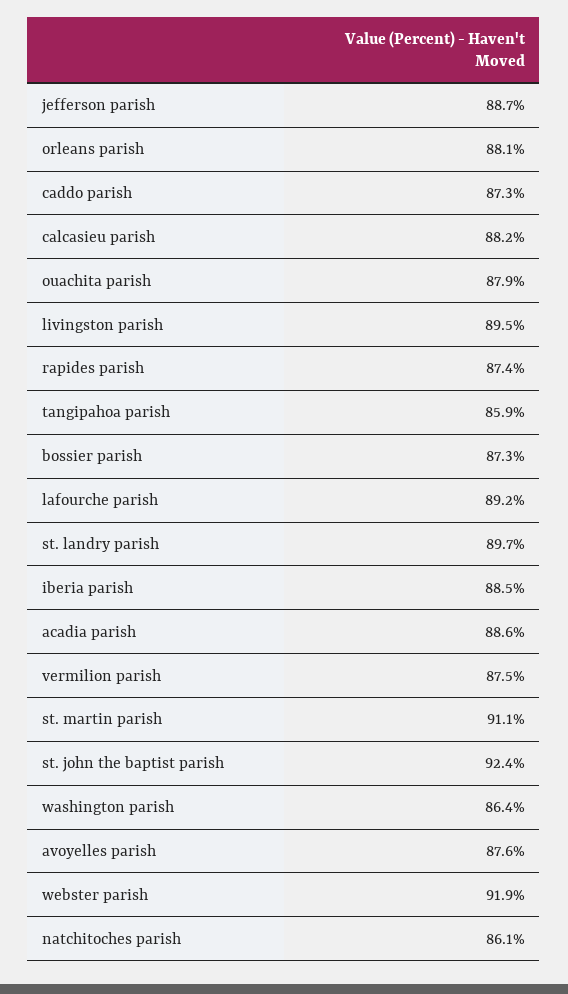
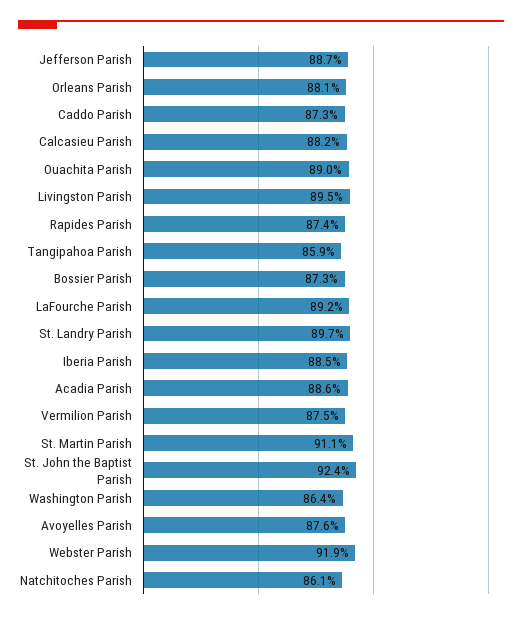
ouachita parish: 87.9 -> 89

